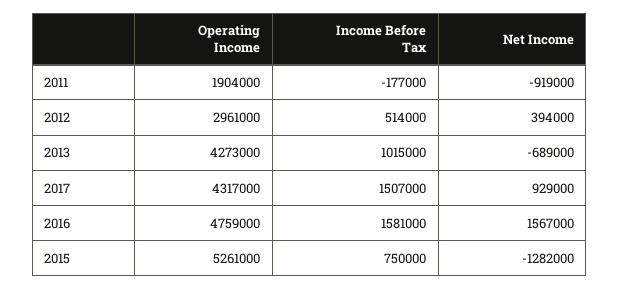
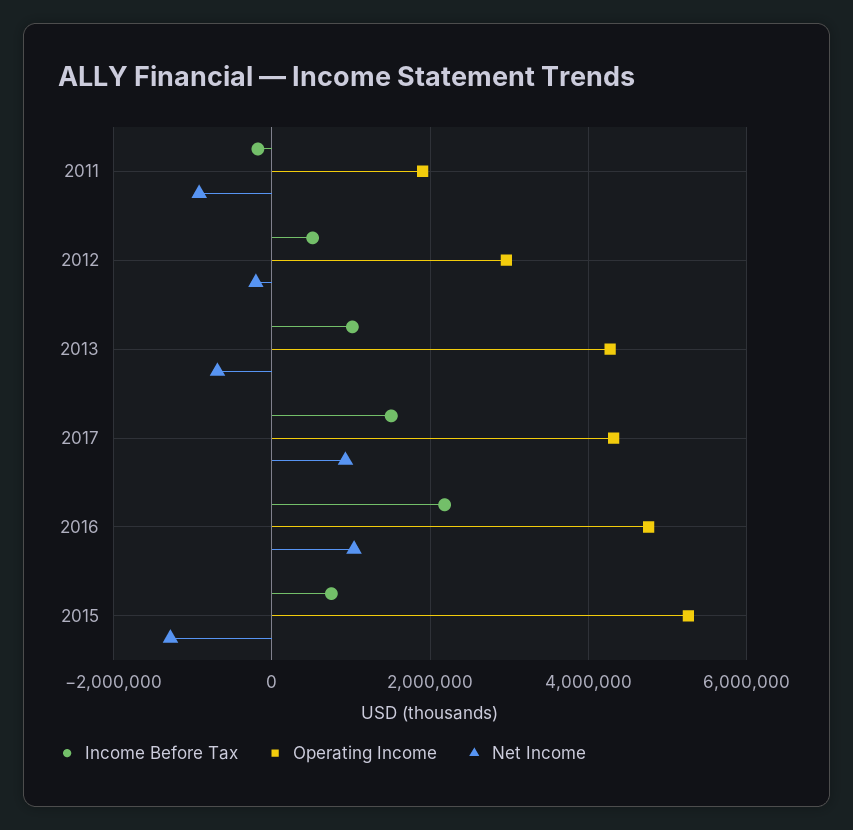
Net Income, 2012: 394000 -> -200000
Income Before Tax, 2016: 1581000 -> 2200000
Net Income, 2016: 1567000 -> 1000000

